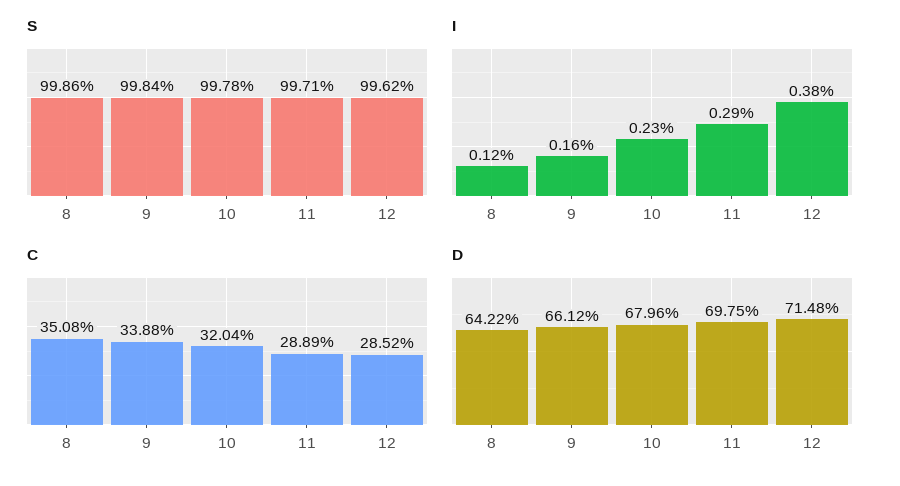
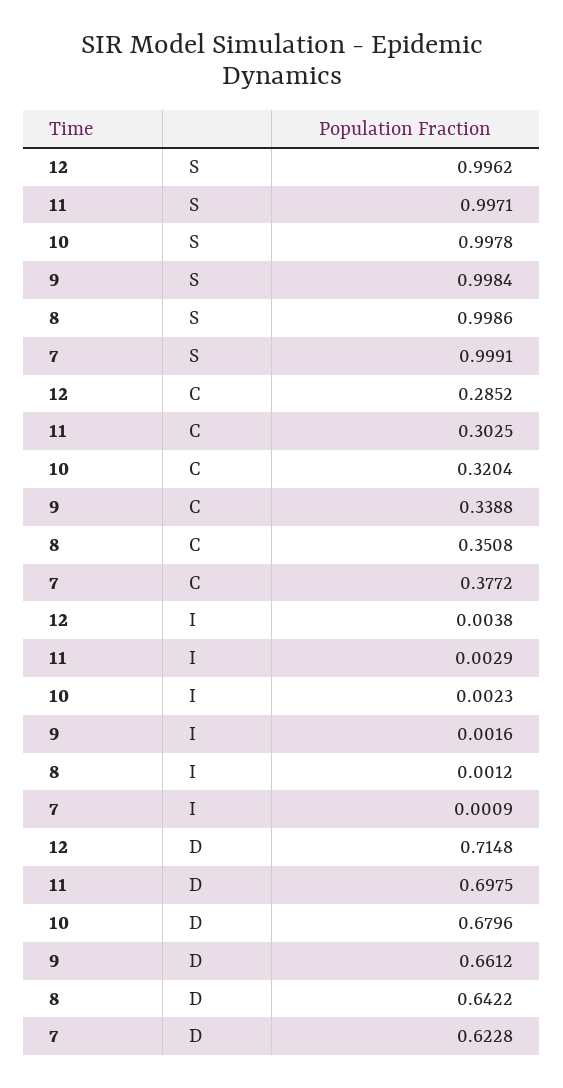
C, 11: 0.2889 -> 0.3025
S, 7: none -> 0.9991
C, 7: none -> 0.3772
I, 7: none -> 0.0009
D, 7: none -> 0.6228

